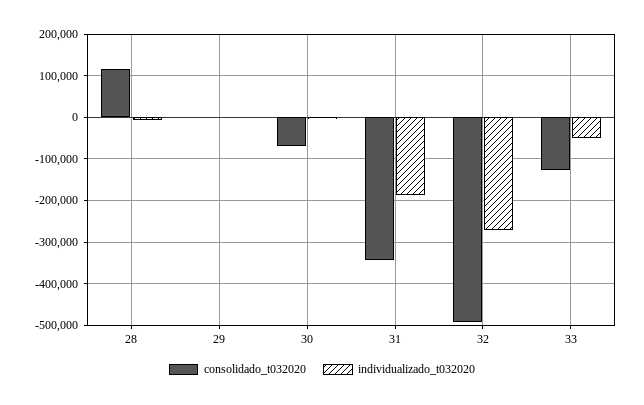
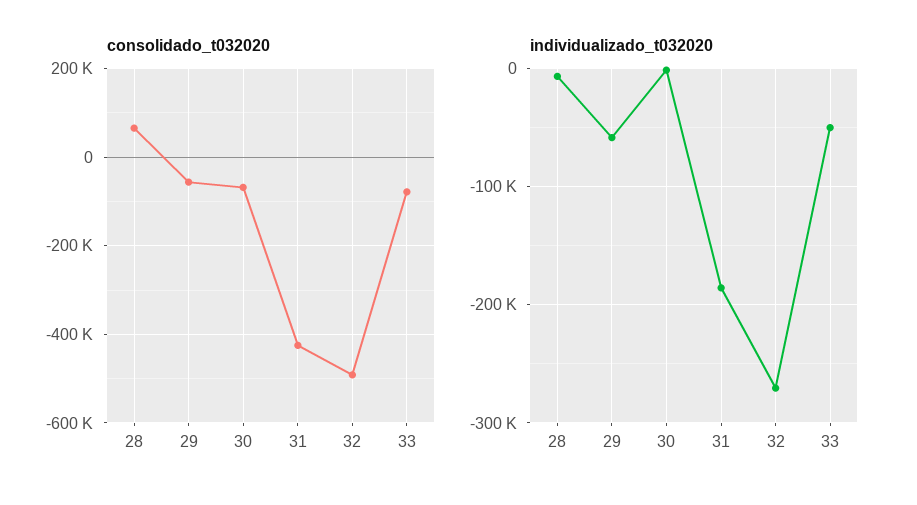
consolidado_t032020, 28: 120000 -> 60000
consolidado_t032020, 29: 0 -> -60000
individualizado_t032020, 29: 0 -> -60000
consolidado_t032020, 31: -340000 -> -420000
consolidado_t032020, 33: -120000 -> -80000

